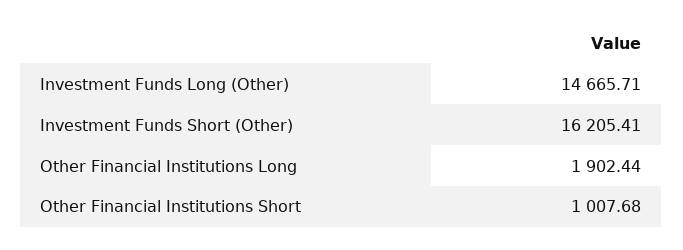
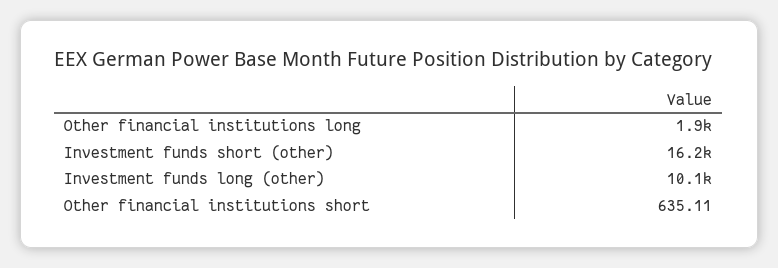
Investment Funds Long (Other): 14665.71 -> 10100
Other Financial Institutions Short: 1007.68 -> 635.11

